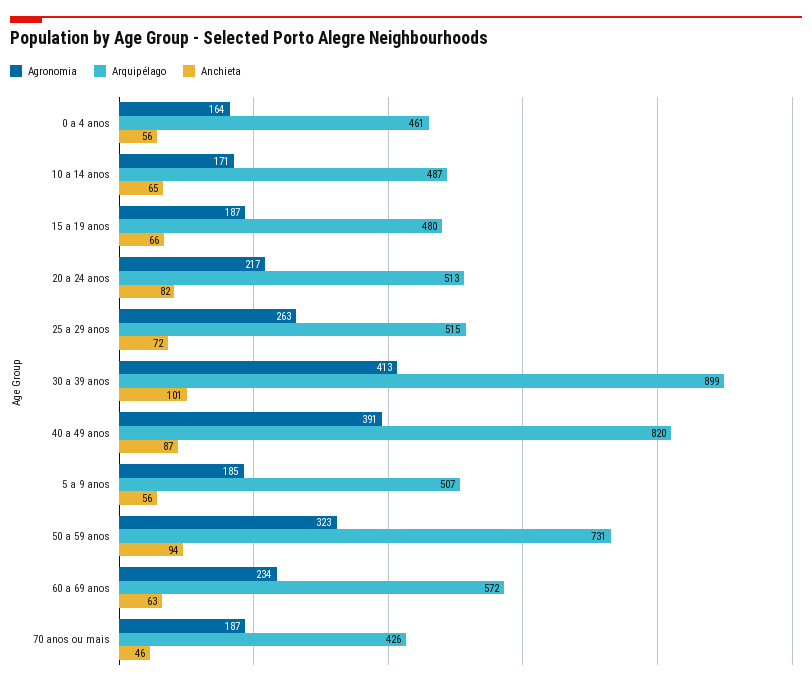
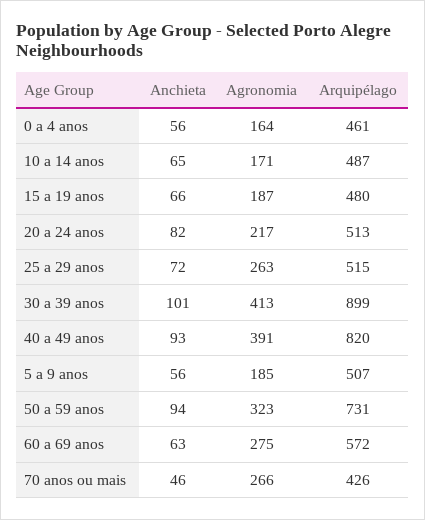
Anchieta, 40 a 49 anos: 87 -> 93
Agronomia, 60 a 69 anos: 234 -> 275
Agronomia, 70 anos ou mais: 187 -> 266

